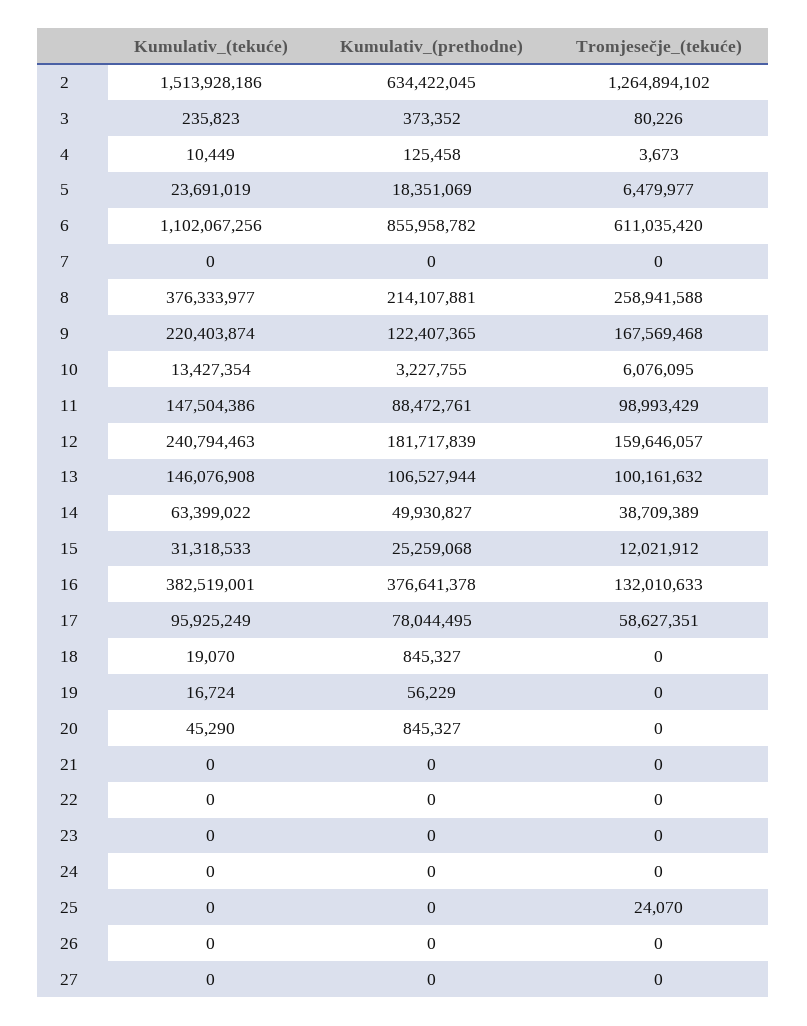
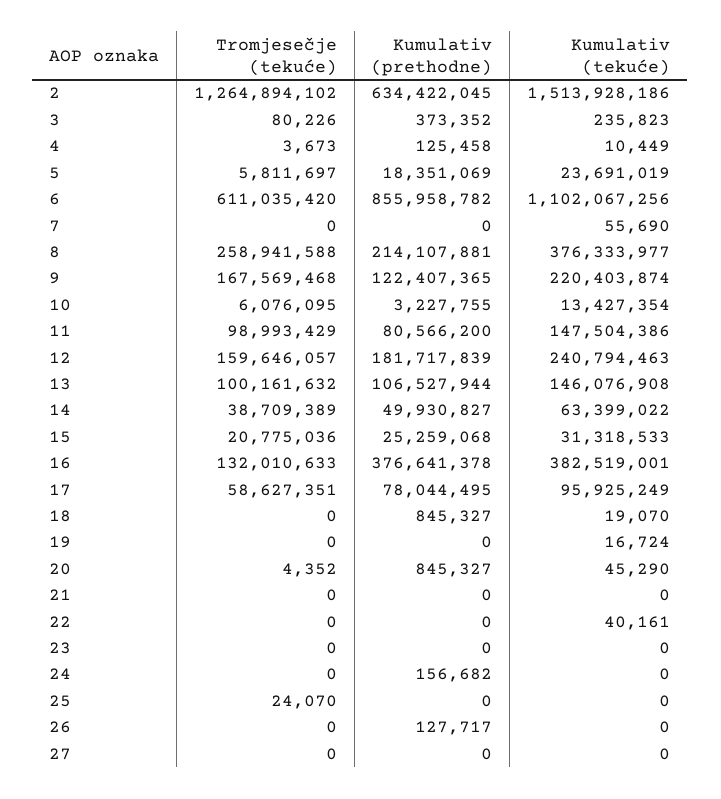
Tromjesečje_(tekuće), 5: 6479977 -> 5811697
Kumulativ_(tekuće), 7: 0 -> 55690
Kumulativ_(prethodne), 11: 88472761 -> 80566200
Tromjesečje_(tekuće), 15: 12021912 -> 20775036
Kumulativ_(prethodne), 19: 56229 -> 0
Tromjesečje_(tekuće), 20: 0 -> 4352
Kumulativ_(tekuće), 22: 0 -> 40161
Kumulativ_(prethodne), 24: 0 -> 156682
Kumulativ_(prethodne), 26: 0 -> 127717

